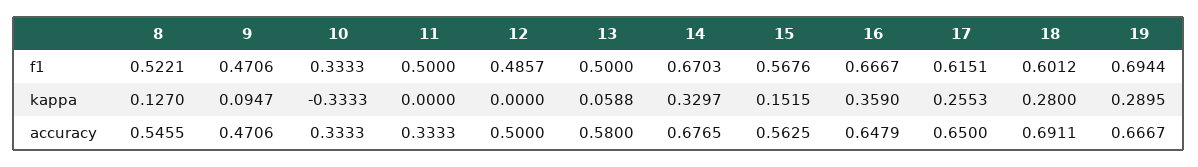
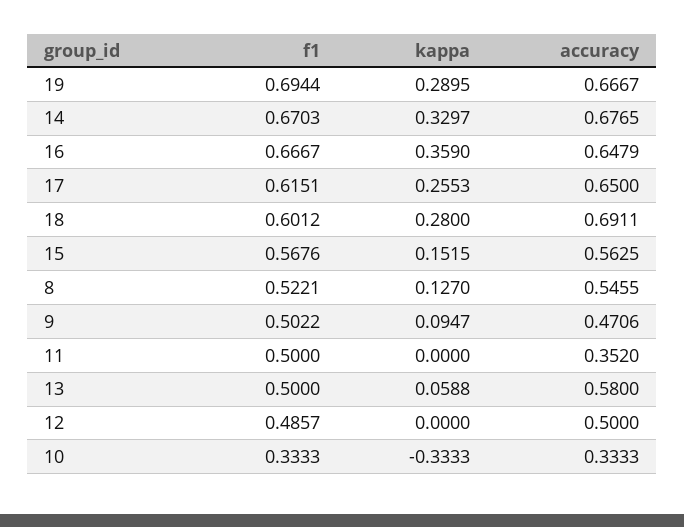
9, f1: 0.4706 -> 0.5022
11, accuracy: 0.3333 -> 0.352

